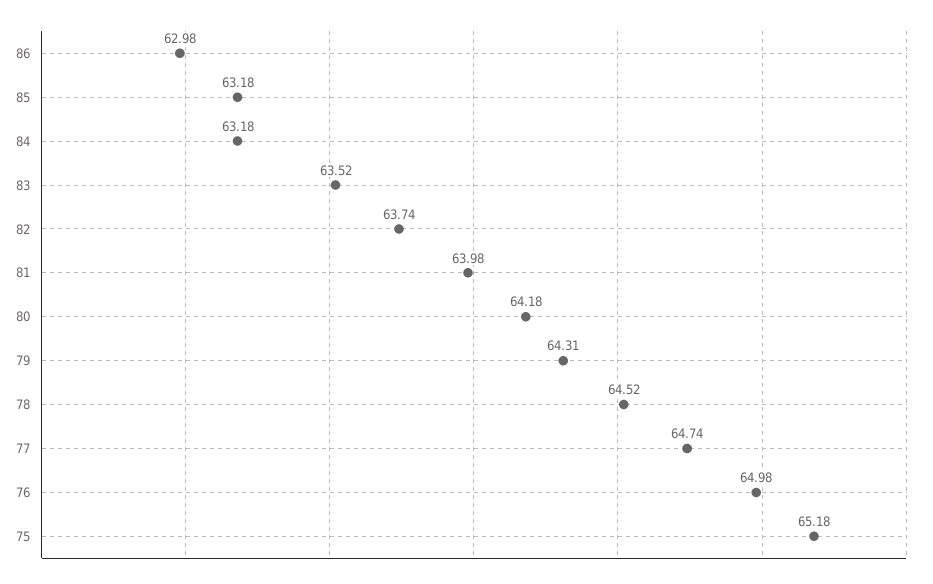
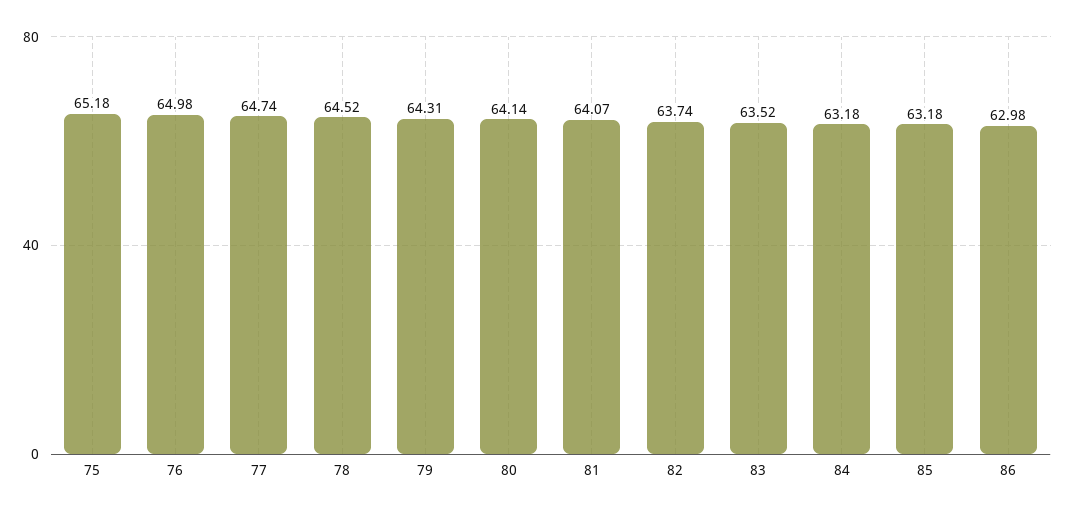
81: 63.98 -> 64.07
80: 64.18 -> 64.14

